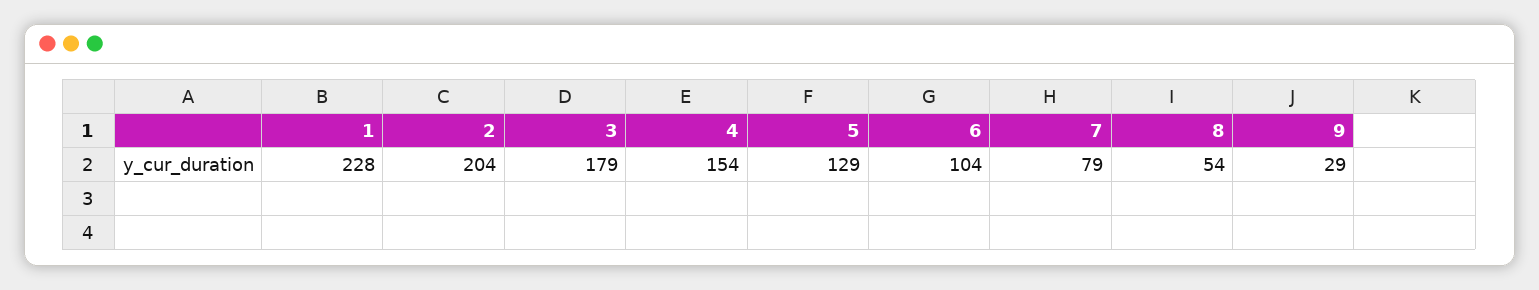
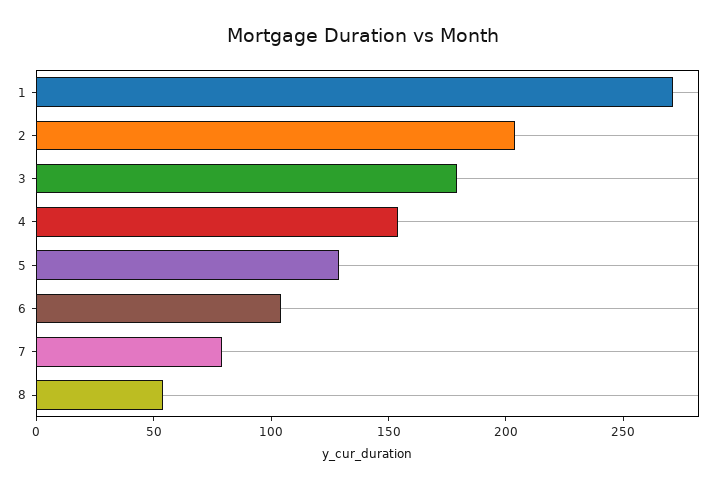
1: 228 -> 270
9: 29 -> none

